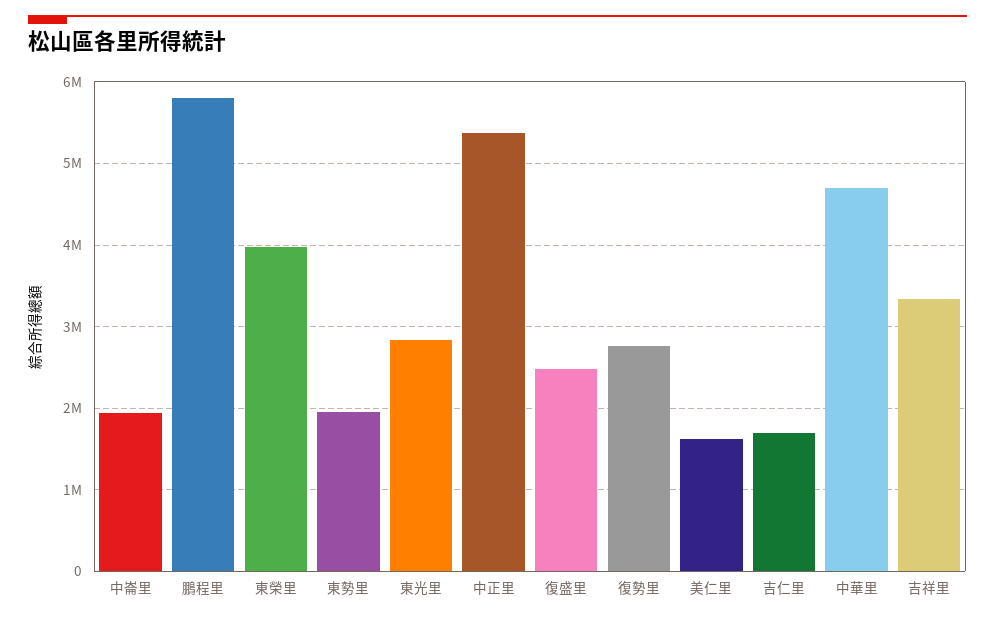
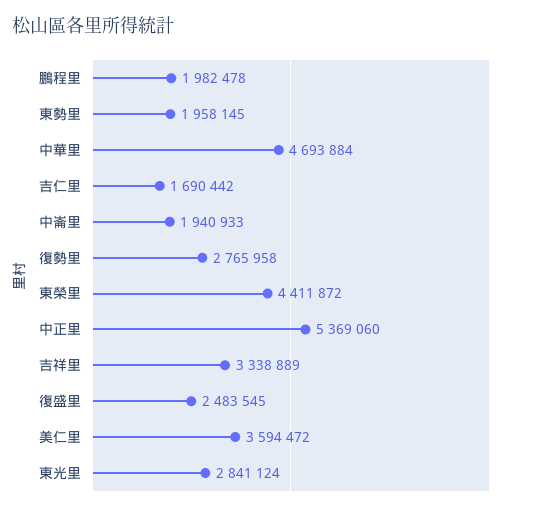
鵬程里: 5800000 -> 1982478
東榮里: 4000000 -> 4411872
美仁里: 1600000 -> 3594472

